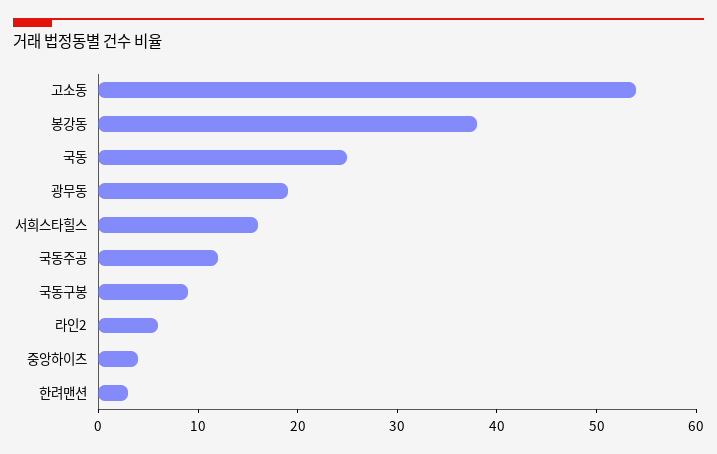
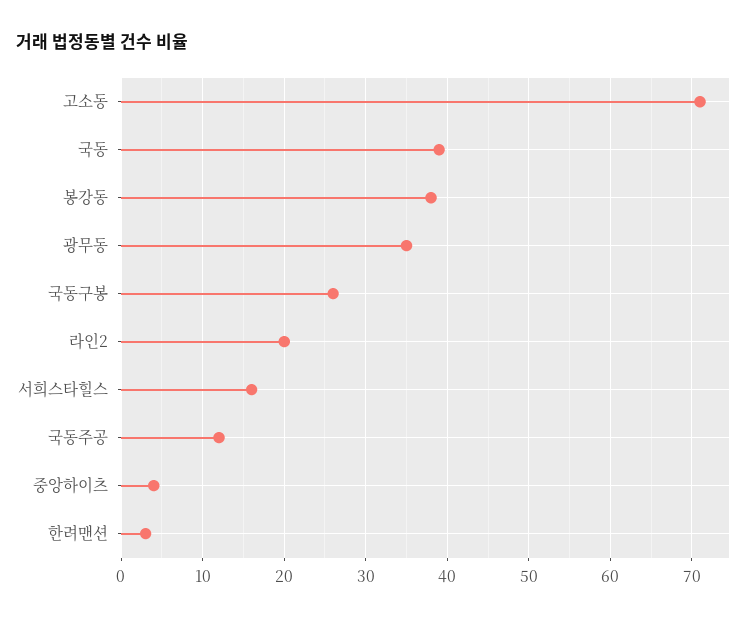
고소동: 54 -> 71
국동: 25 -> 39
광무동: 19 -> 35
국동구봉: 9 -> 26
라인2: 6 -> 20

